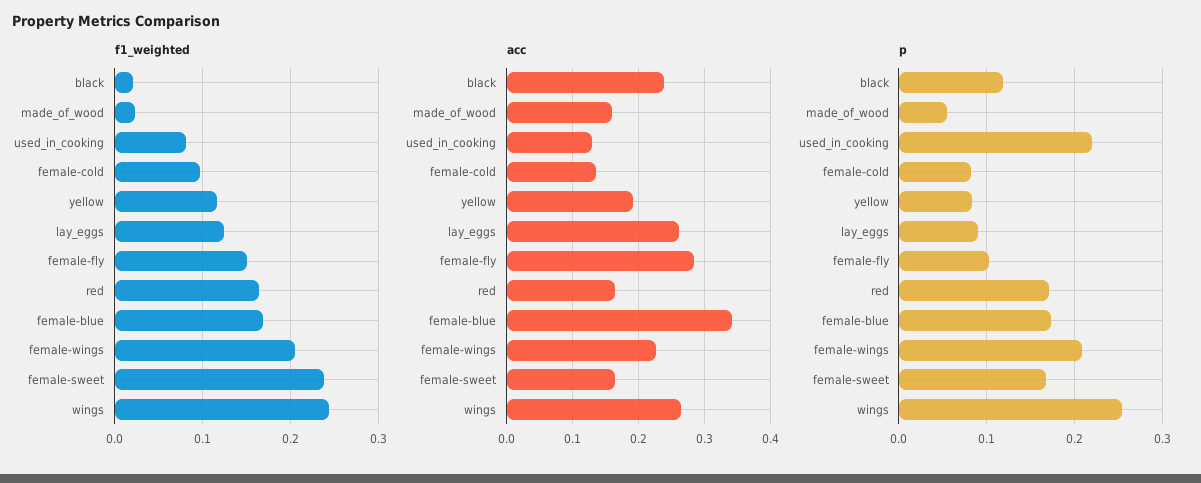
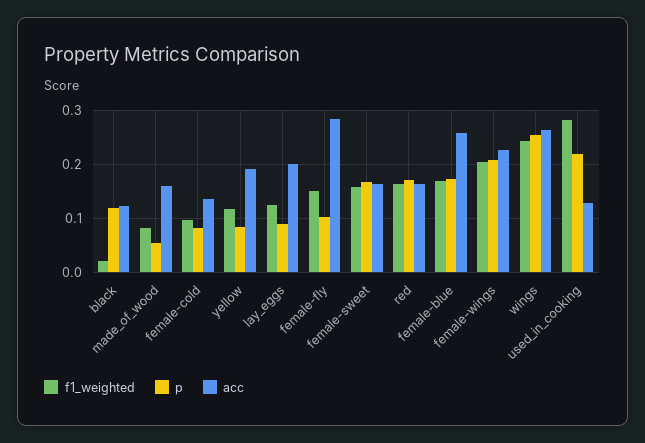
f1_weighted, made_of_wood: 0.02 -> 0.08
f1_weighted, used_in_cooking: 0.08 -> 0.28
f1_weighted, female-sweet: 0.24 -> 0.16
acc, black: 0.24 -> 0.12
acc, lay_eggs: 0.26 -> 0.2
acc, female-blue: 0.34 -> 0.26

